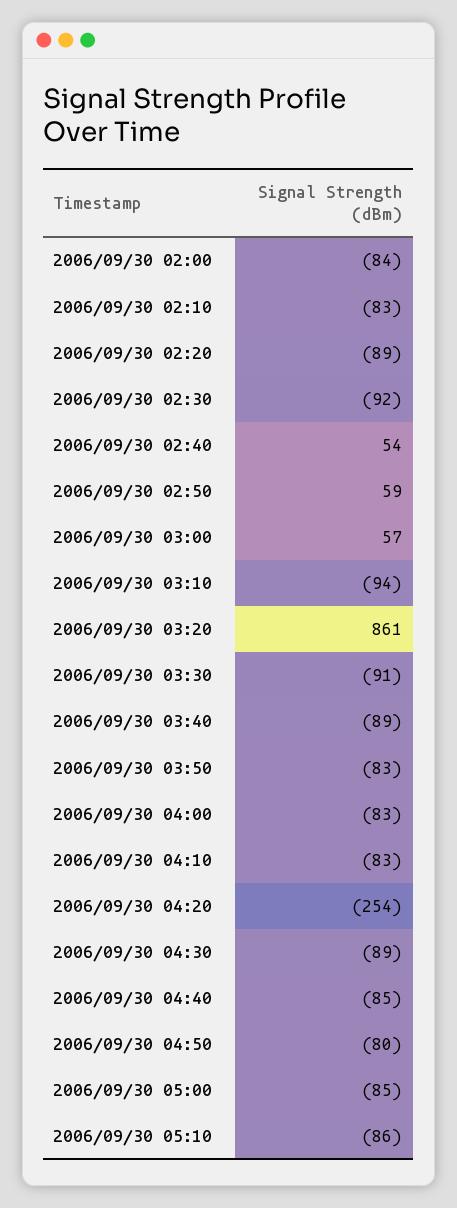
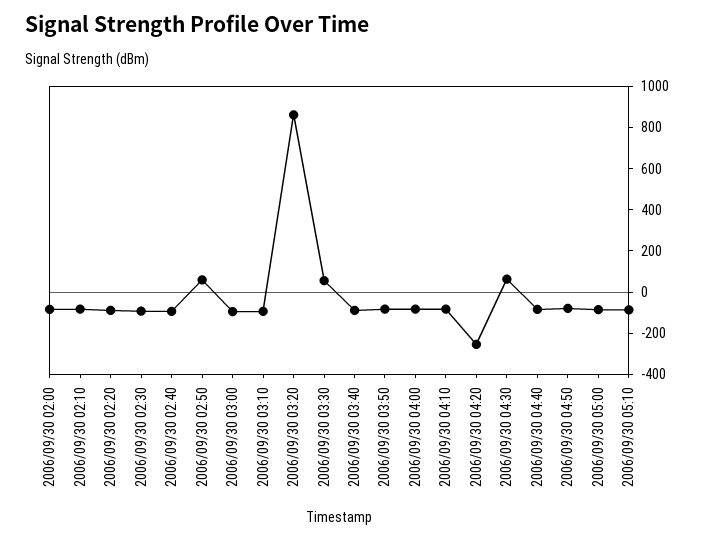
2006/09/30 02:40: 54 -> -100
2006/09/30 03:00: 57 -> -100
2006/09/30 03:30: -91 -> 50
2006/09/30 04:30: -89 -> 50

